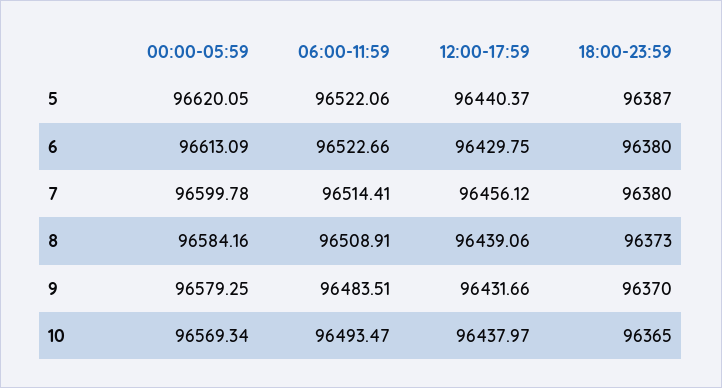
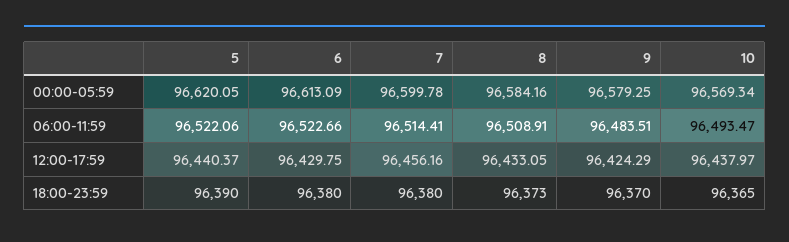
18:00-23:59, 5: 96387 -> 96390
12:00-17:59, 7: 96456.12 -> 96456.16
12:00-17:59, 8: 96439.06 -> 96433.05
12:00-17:59, 9: 96431.66 -> 96424.29

